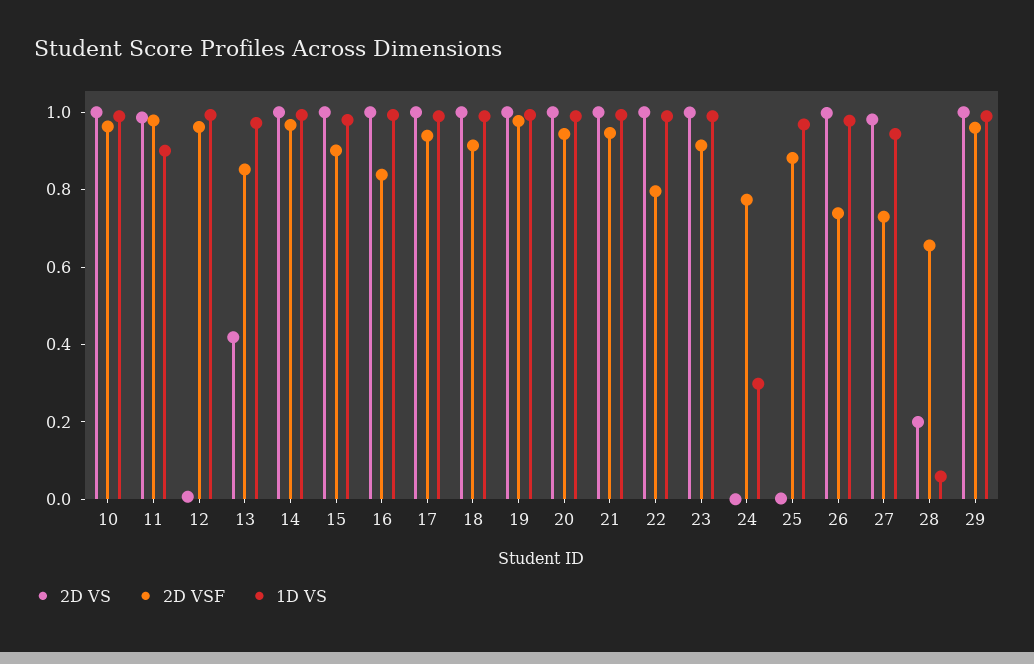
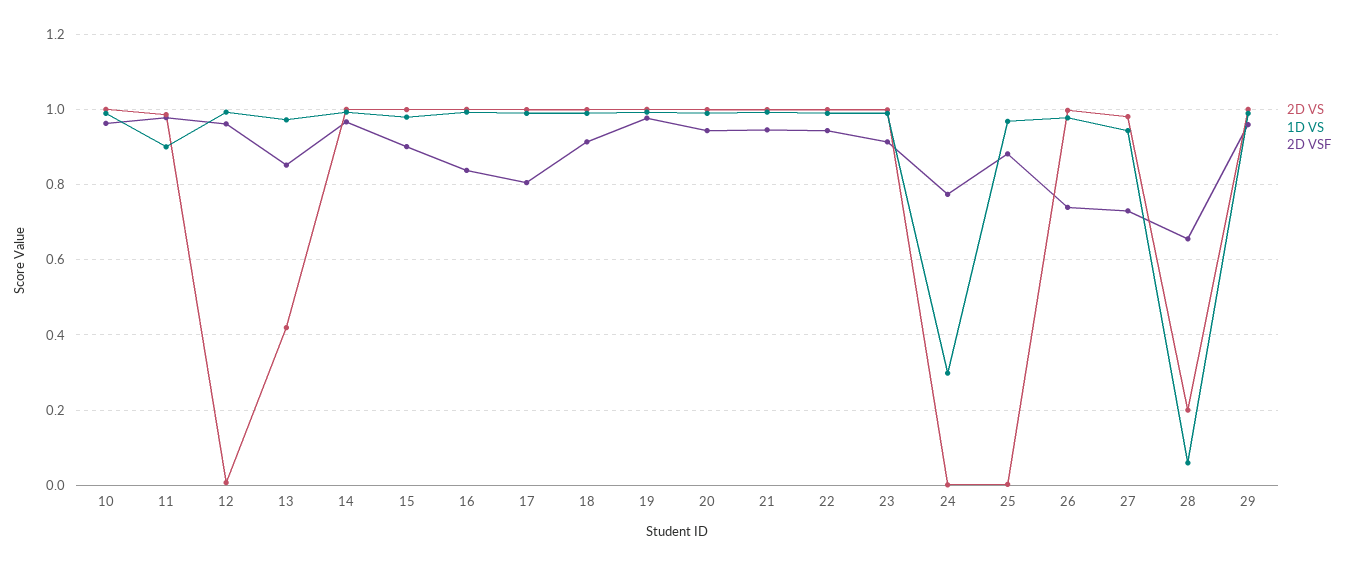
2D VSF, 17: 0.95 -> 0.8
2D VSF, 22: 0.8 -> 0.94

